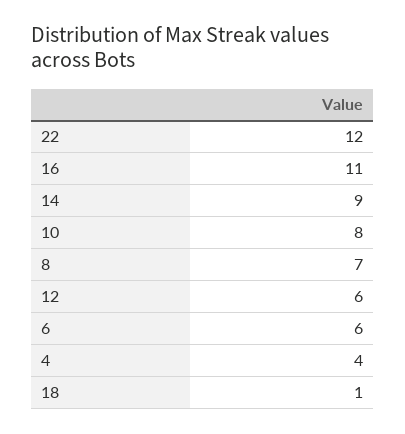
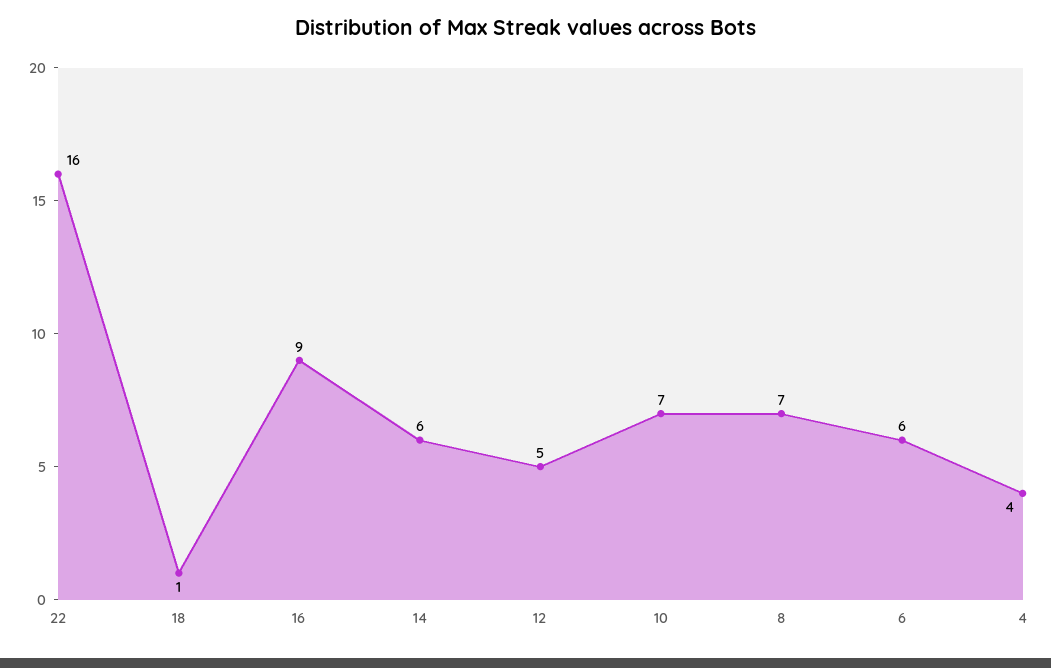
22: 12 -> 16
16: 11 -> 9
14: 9 -> 6
10: 8 -> 7
12: 6 -> 5

